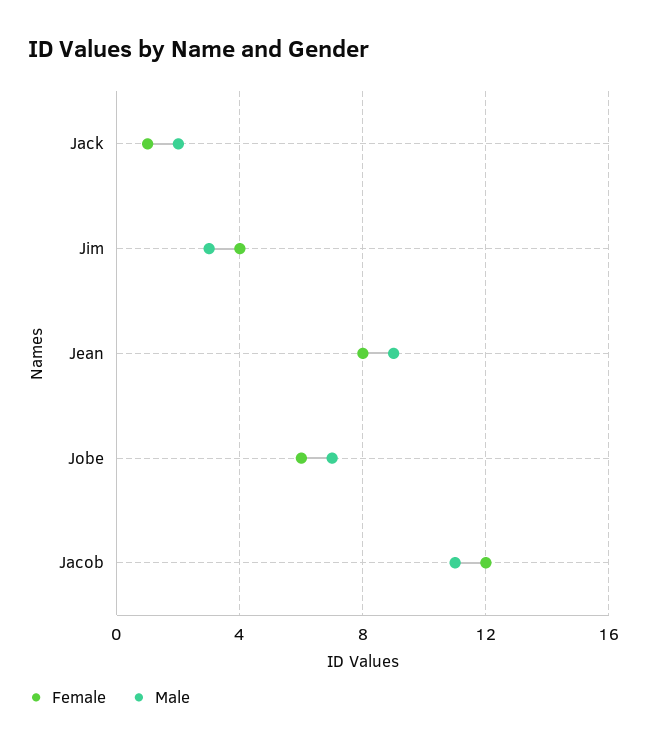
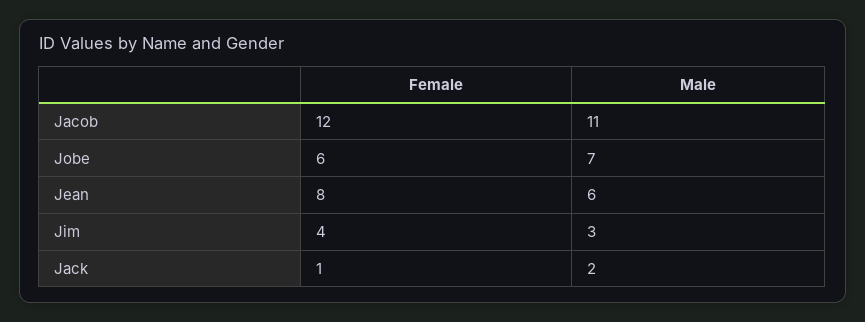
Male, Jean: 9 -> 6

